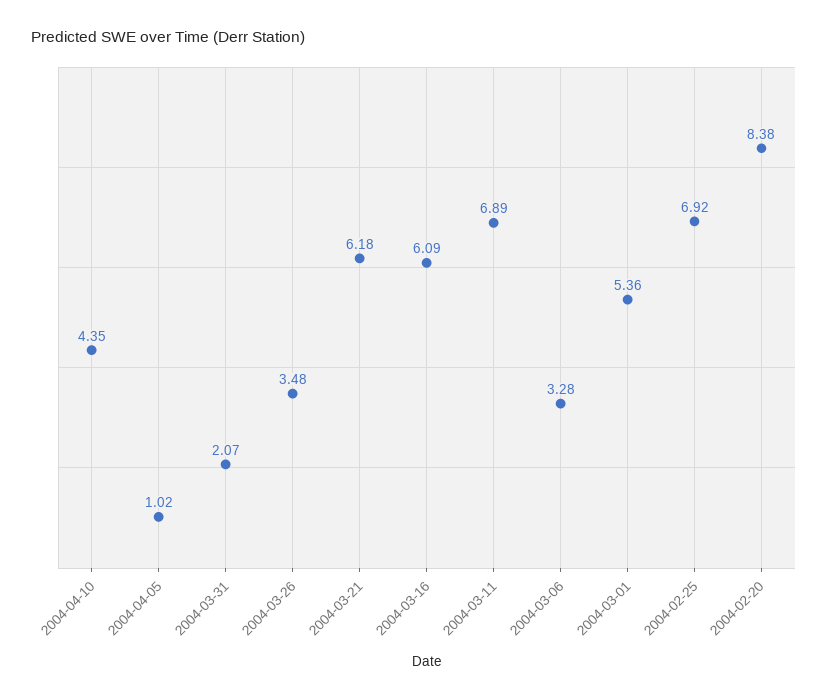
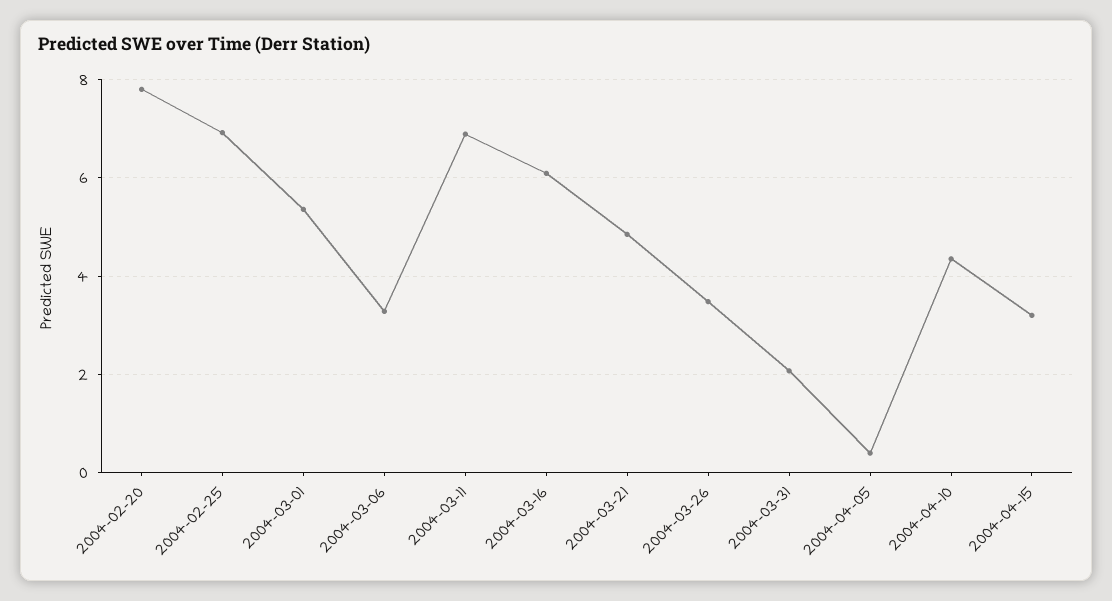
2004-04-05: 1.02 -> 0.4
2004-03-21: 6.18 -> 4.8
2004-02-20: 8.38 -> 7.8
2004-04-15: none -> 3.2

